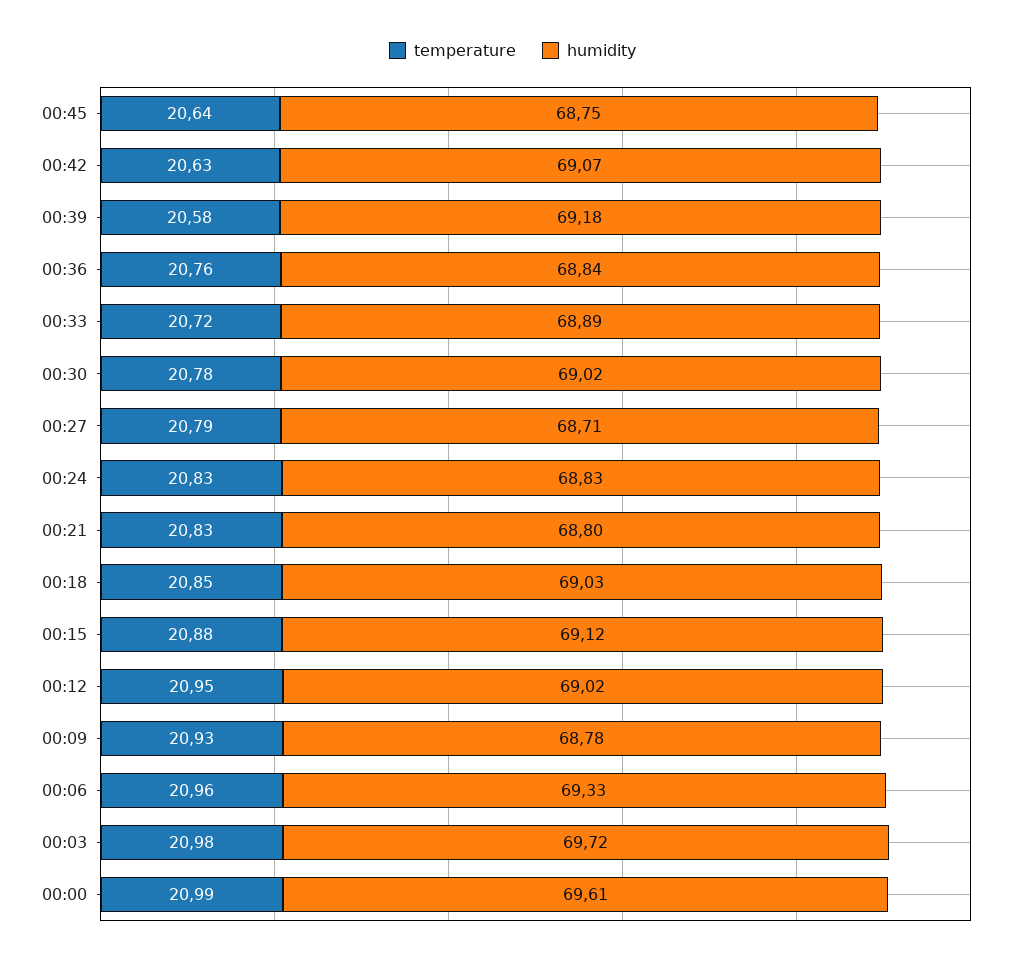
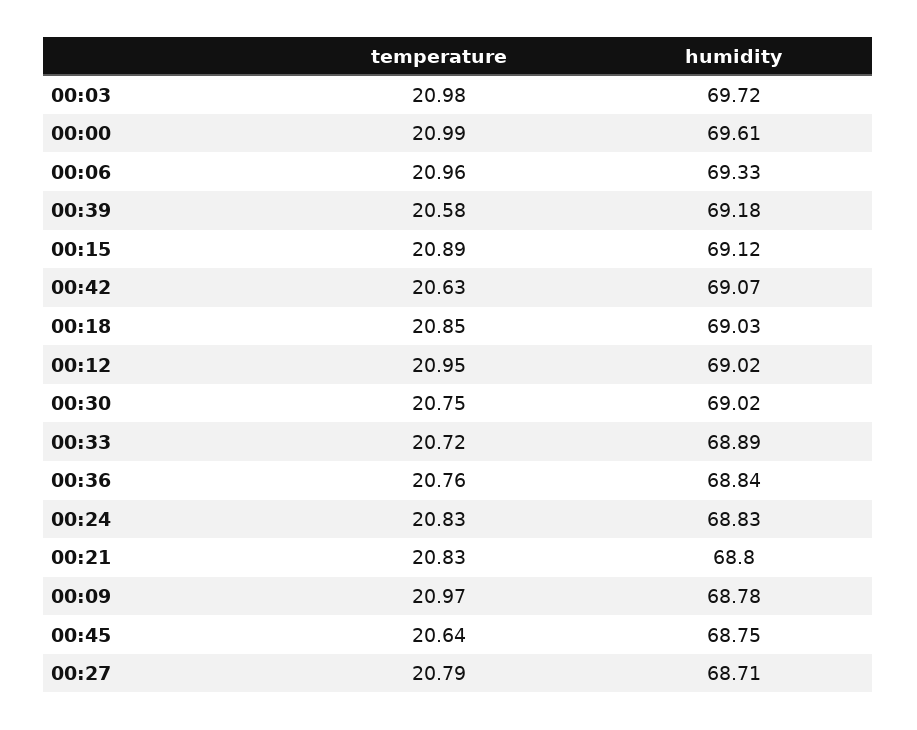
temperature, 00:30: 20.78 -> 20.75
temperature, 00:15: 20.88 -> 20.89
temperature, 00:09: 20.93 -> 20.97

